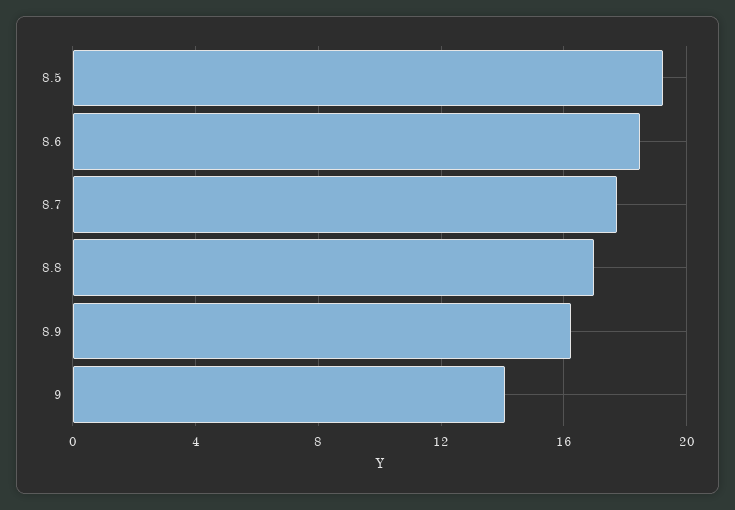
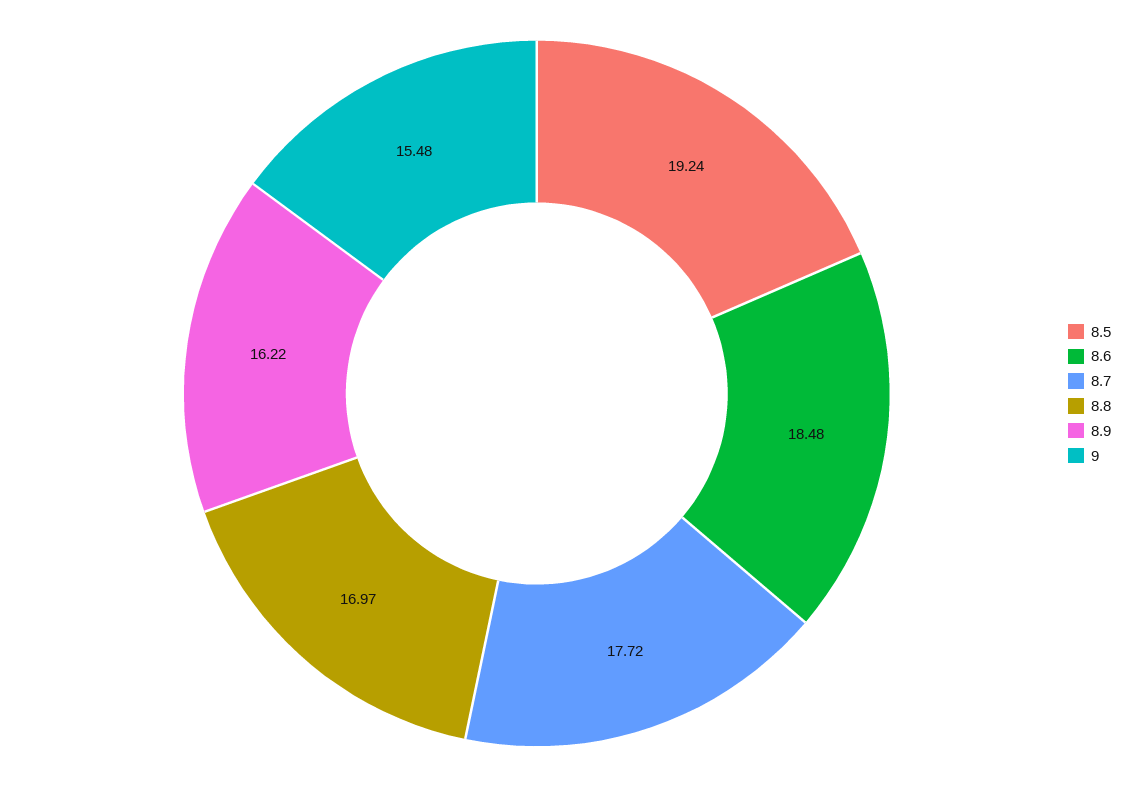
9: 14 -> 15.48

